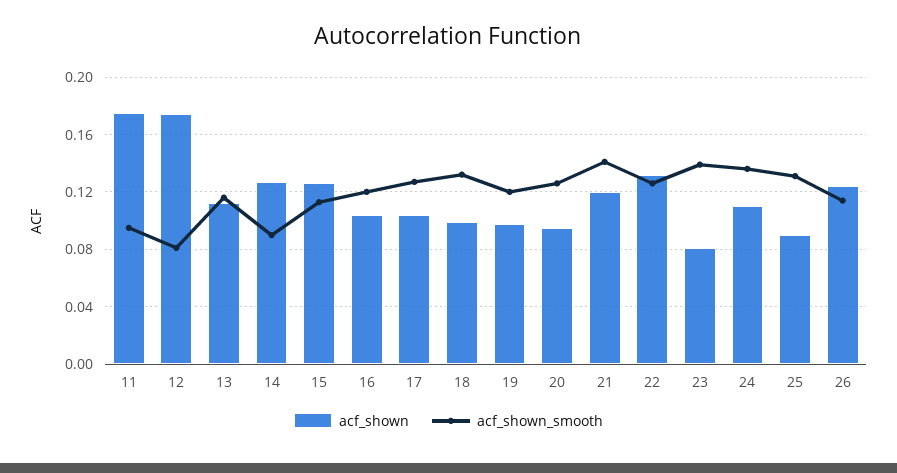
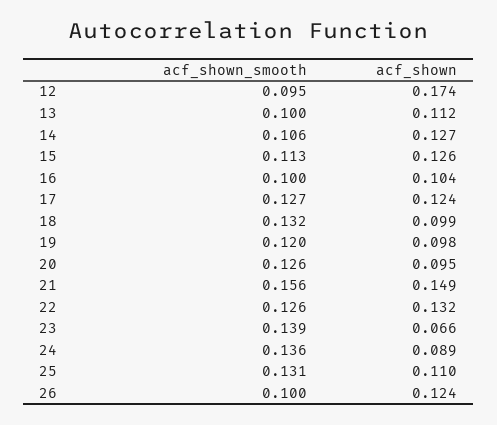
acf_shown, 11: 0.175 -> none
acf_shown_smooth, 11: 0.095 -> none
acf_shown_smooth, 12: 0.08 -> 0.095
acf_shown_smooth, 13: 0.115 -> 0.1
acf_shown_smooth, 14: 0.09 -> 0.106
acf_shown_smooth, 16: 0.12 -> 0.1
acf_shown, 17: 0.105 -> 0.124
acf_shown, 21: 0.12 -> 0.149
acf_shown_smooth, 21: 0.14 -> 0.156
acf_shown, 23: 0.08 -> 0.066
acf_shown, 24: 0.11 -> 0.089
acf_shown, 25: 0.09 -> 0.11
acf_shown_smooth, 26: 0.115 -> 0.1

